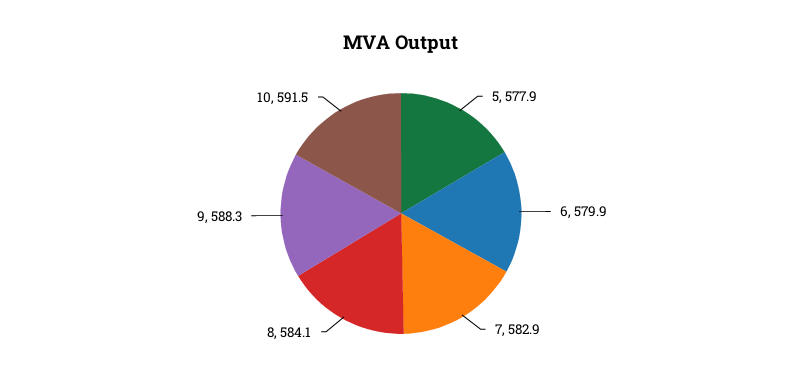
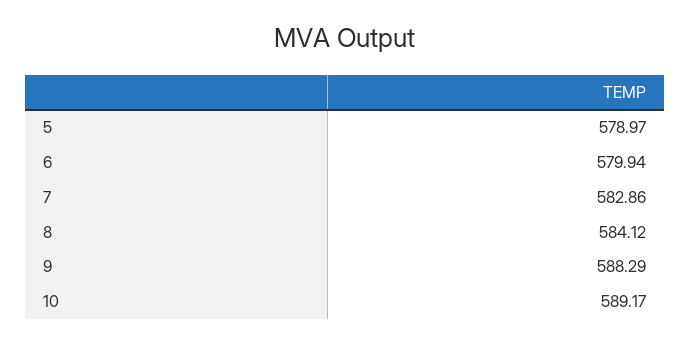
5: 577.9 -> 578.97
10: 591.5 -> 589.17

